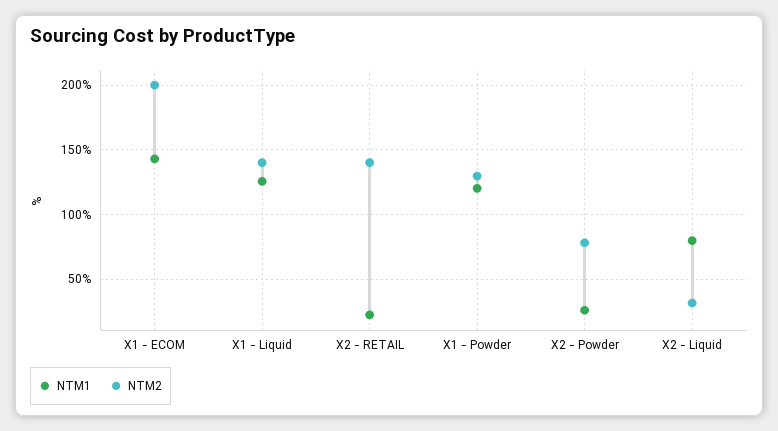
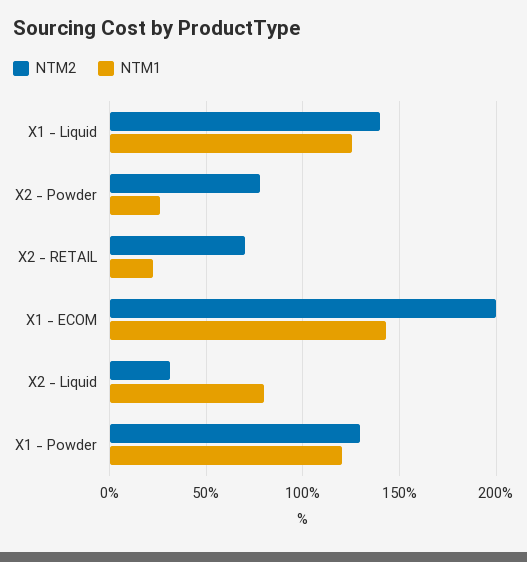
NTM2, X2 - RETAIL: 140 -> 70

